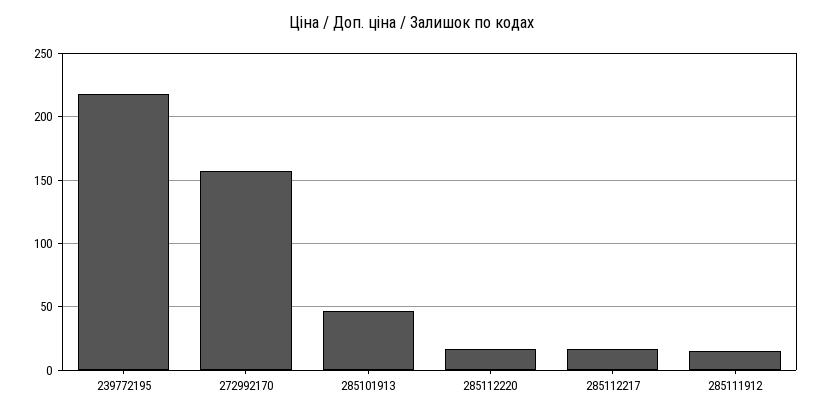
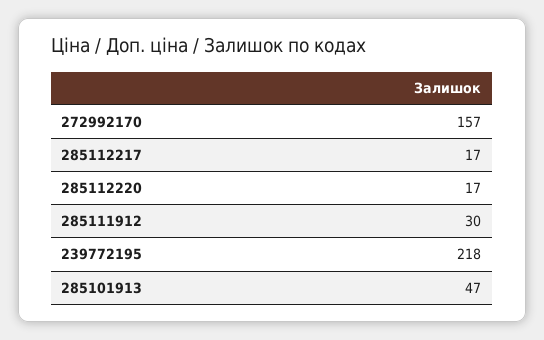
285111912: 15 -> 30

